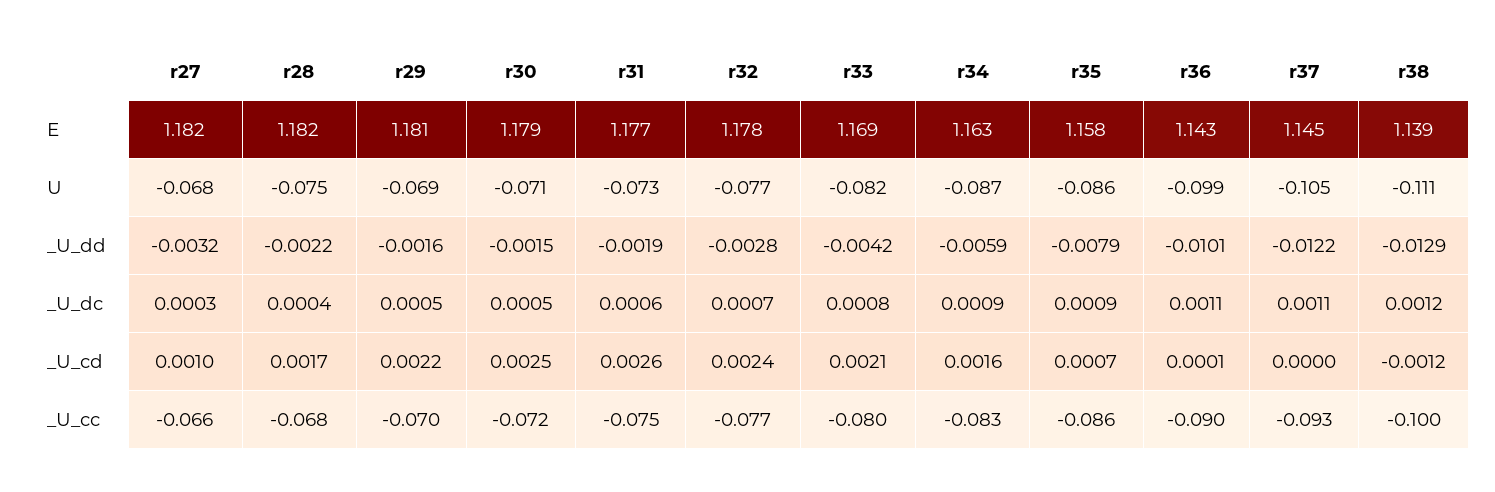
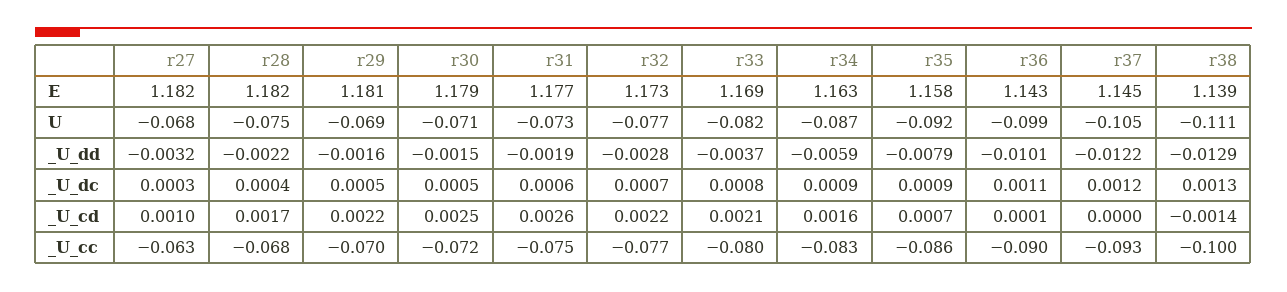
r32, E: 1.178 -> 1.173
r35, U: -0.086 -> -0.092
r33, _U_dd: -0.0042 -> -0.0037
r37, _U_dc: 0.0011 -> 0.0012
r38, _U_dc: 0.0012 -> 0.0013
r32, _U_cd: 0.0024 -> 0.0022
r38, _U_cd: -0.0012 -> -0.0014
r27, _U_cc: -0.066 -> -0.063

